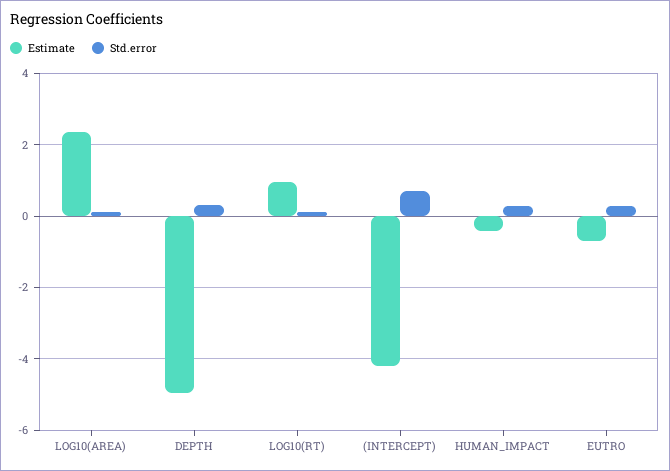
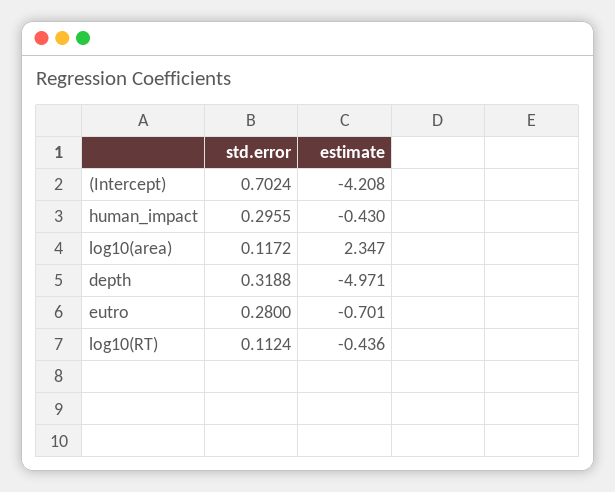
Estimate, LOG10(RT): 1 -> -0.436

